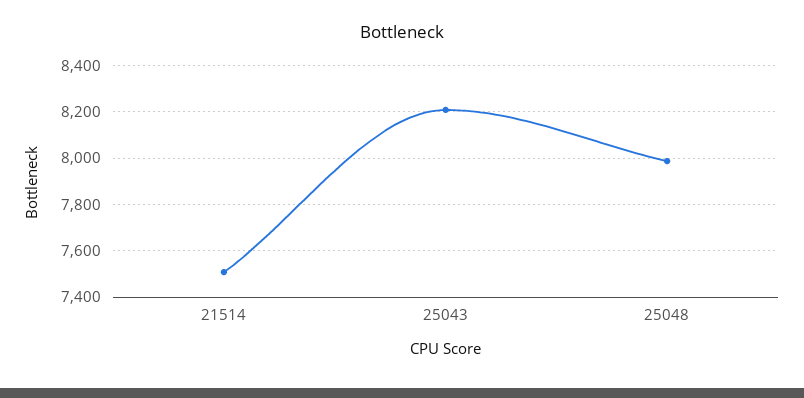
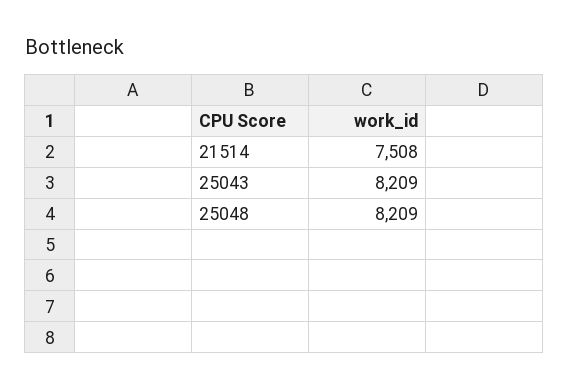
25048: 8000 -> 8209

